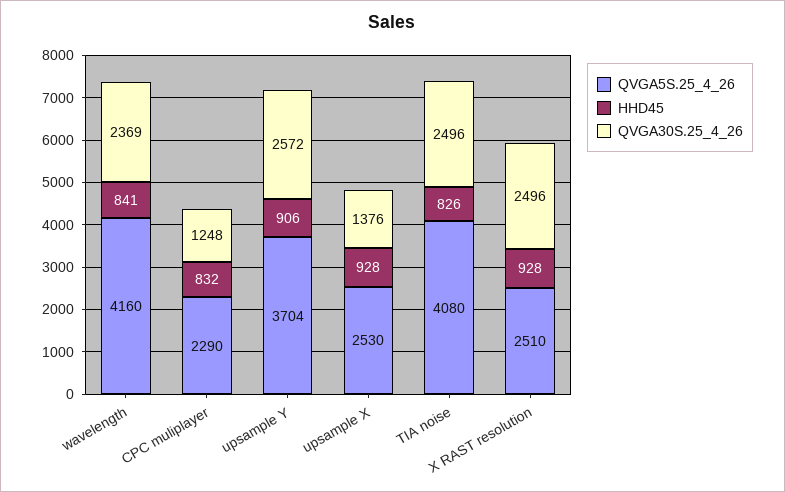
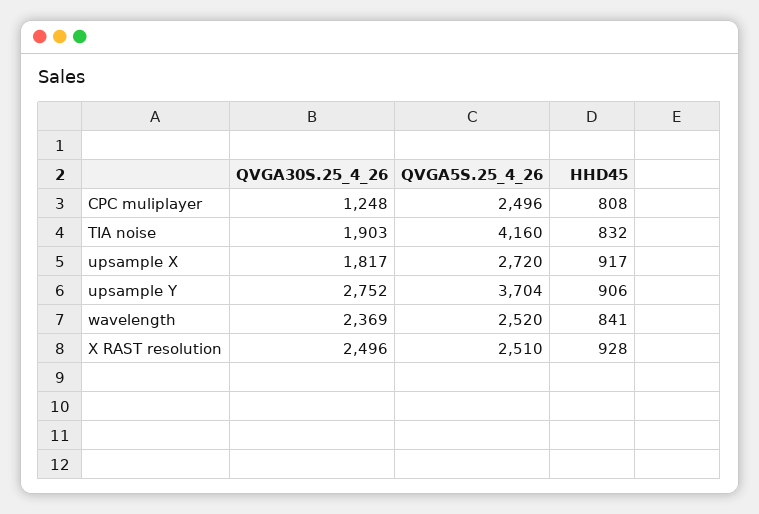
QVGA5S.25_4_26, wavelength: 4160 -> 2520
QVGA5S.25_4_26, CPC muliplayer: 2290 -> 2496
HHD45, CPC muliplayer: 832 -> 808
QVGA30S.25_4_26, upsample Y: 2572 -> 2752
QVGA5S.25_4_26, upsample X: 2530 -> 2720
HHD45, upsample X: 928 -> 917
QVGA30S.25_4_26, upsample X: 1376 -> 1817
QVGA5S.25_4_26, TIA noise: 4080 -> 4160
HHD45, TIA noise: 826 -> 832
QVGA30S.25_4_26, TIA noise: 2496 -> 1903

